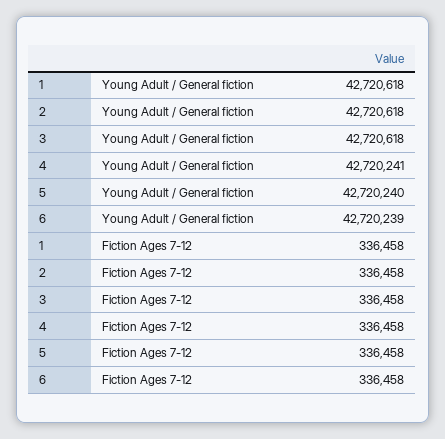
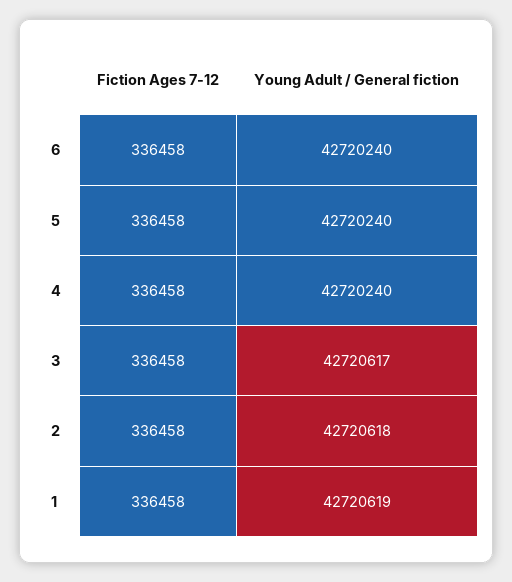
1, Young Adult / General fiction: 42720618 -> 42720619
3, Young Adult / General fiction: 42720618 -> 42720617
4, Young Adult / General fiction: 42720241 -> 42720240
6, Young Adult / General fiction: 42720239 -> 42720240

